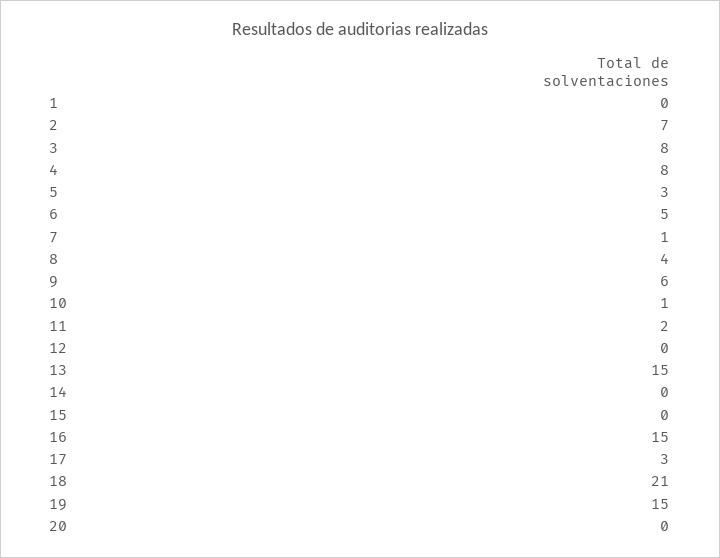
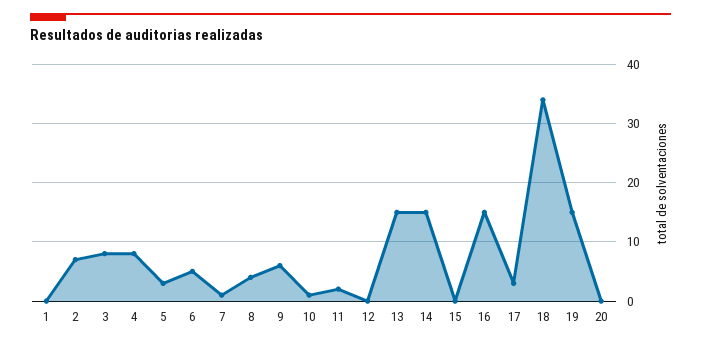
14: 0 -> 15
18: 21 -> 35

